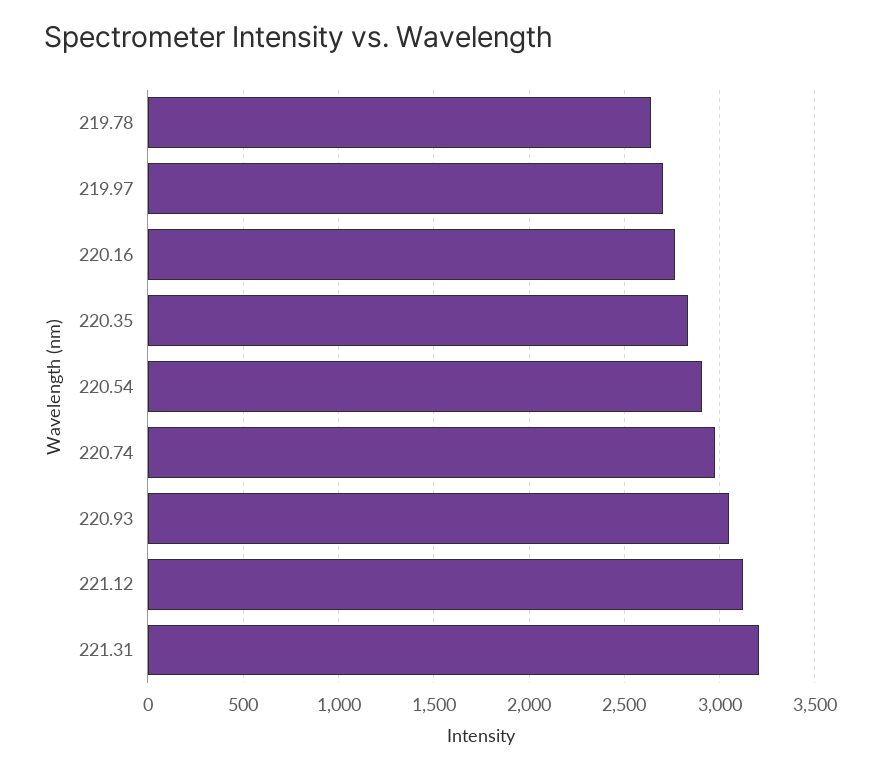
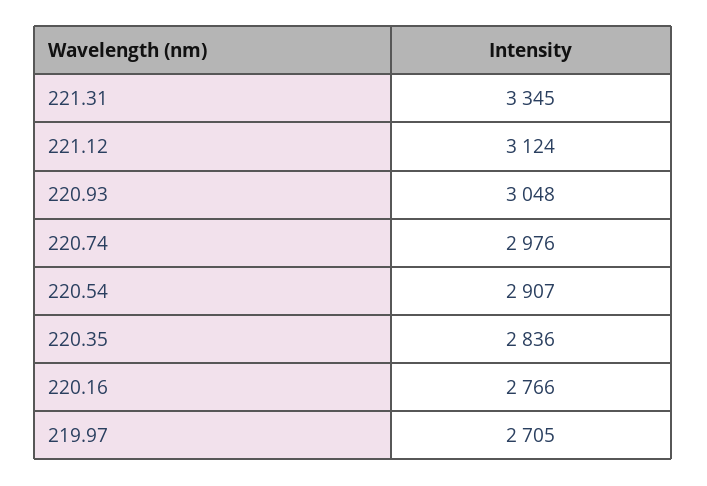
219.78: 2650 -> none
221.31: 3200 -> 3345

